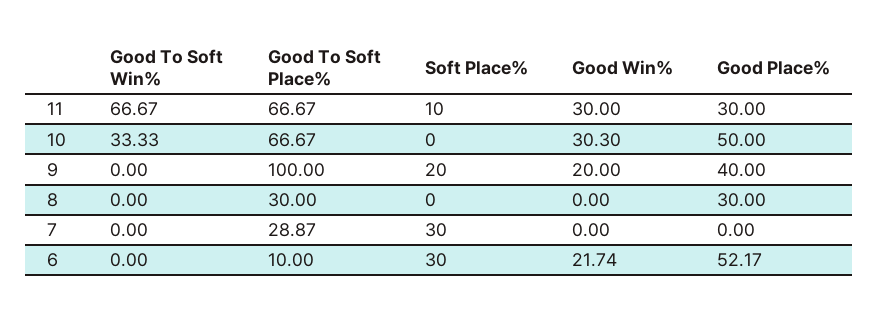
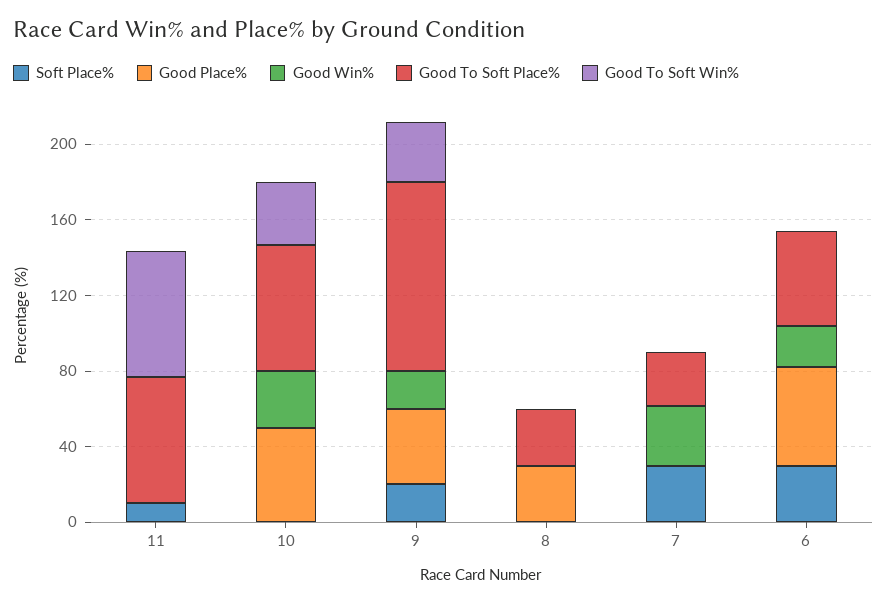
Good Win%, 11: 30 -> 0
Good Place%, 11: 30 -> 0
Good To Soft Win%, 9: 0 -> 30
Good Win%, 7: 0 -> 30
Good To Soft Place%, 6: 10 -> 50

